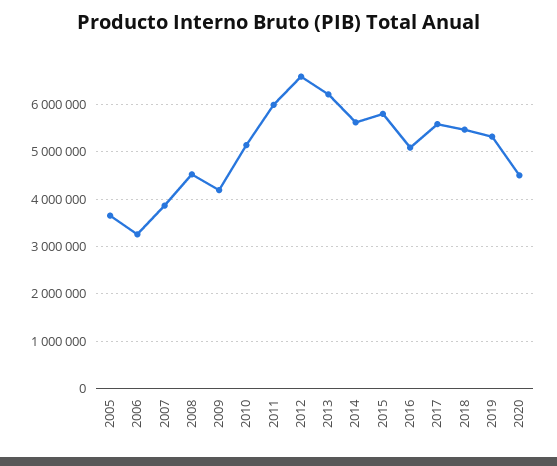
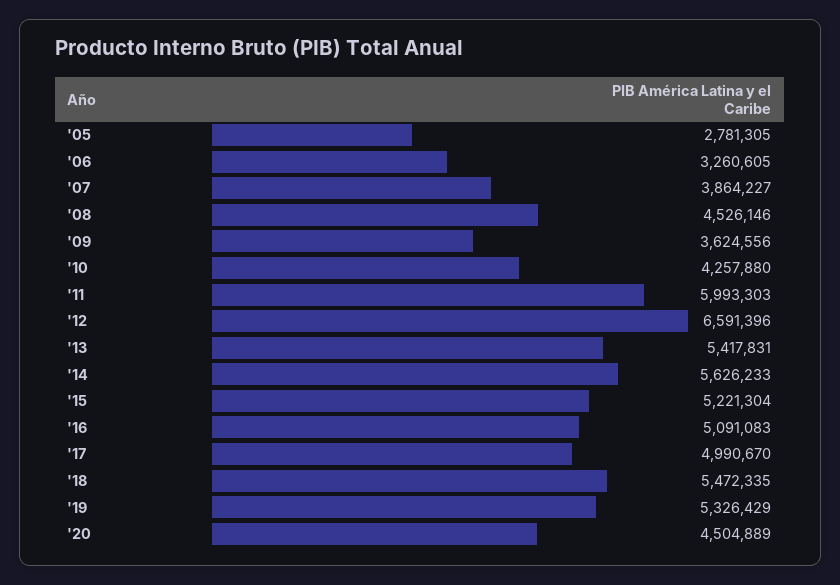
2005: 3600000 -> 2781305
2009: 4200000 -> 3624556
2010: 5200000 -> 4257880
2013: 6200000 -> 5417831
2015: 5800000 -> 5221304
2017: 5600000 -> 4990670

